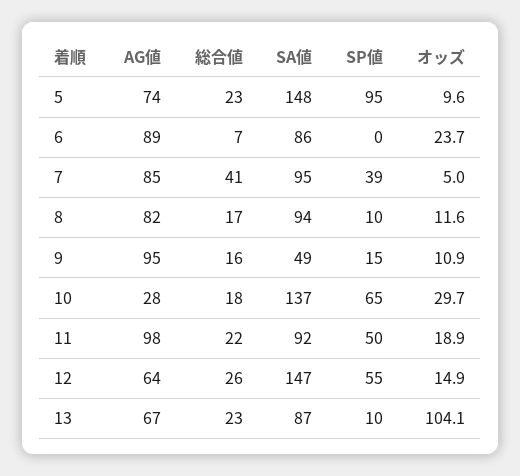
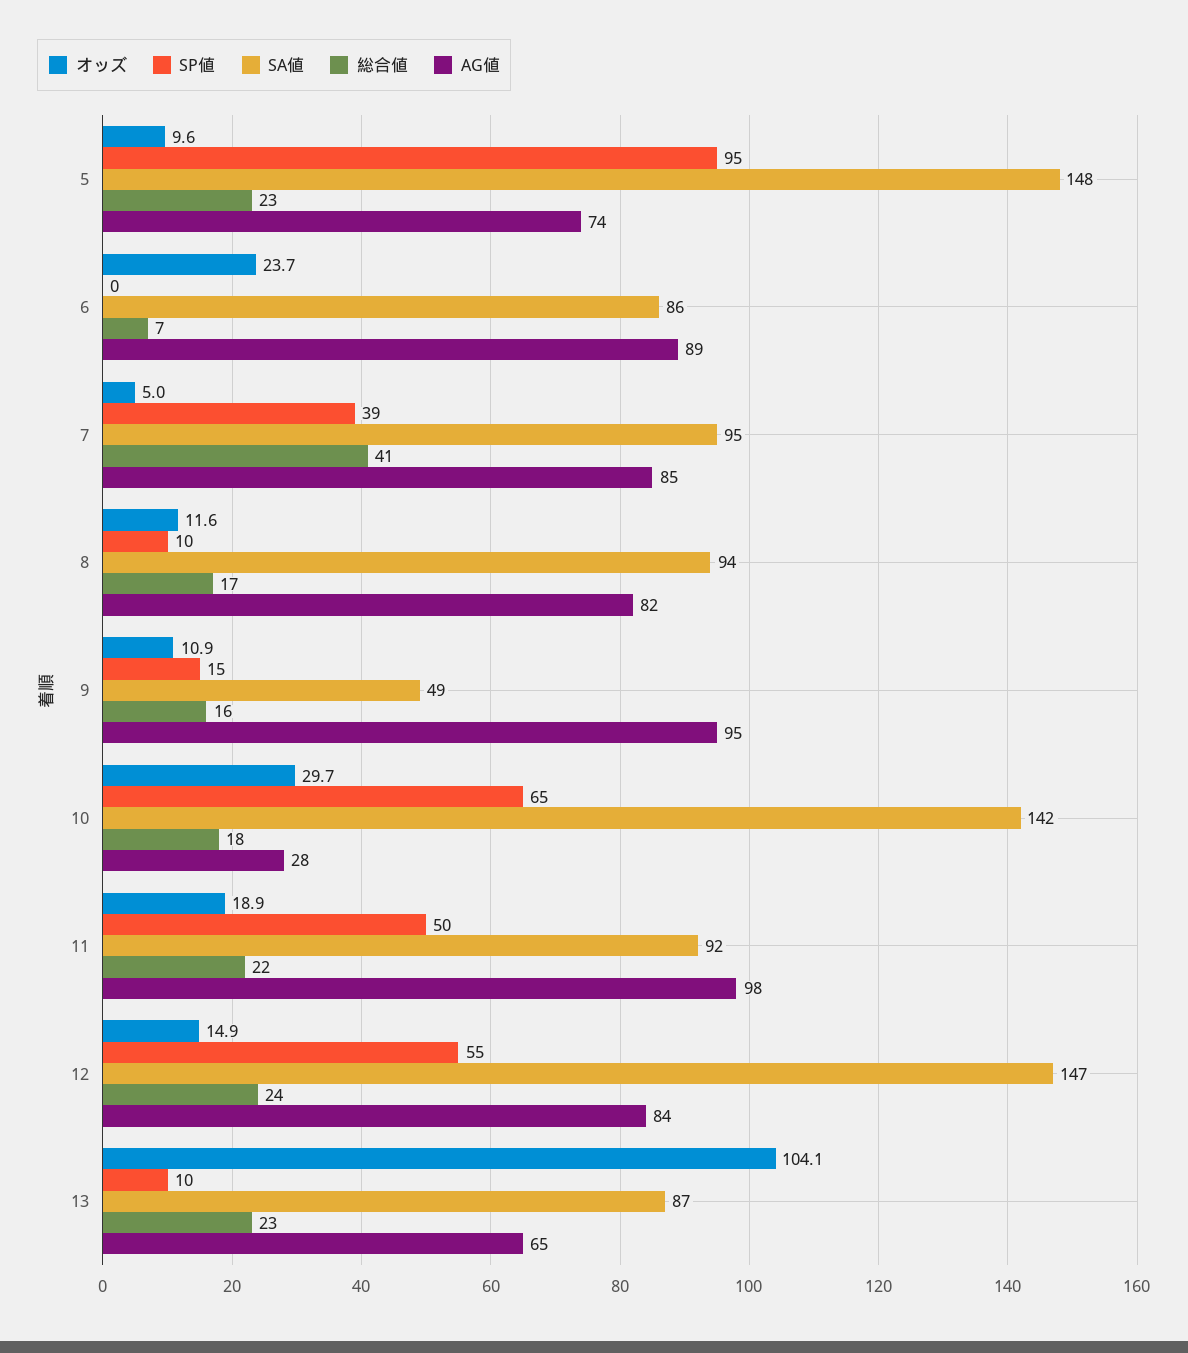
SA値, 10: 137 -> 142
AG値, 12: 64 -> 84
総合値, 12: 26 -> 24
AG値, 13: 67 -> 65

